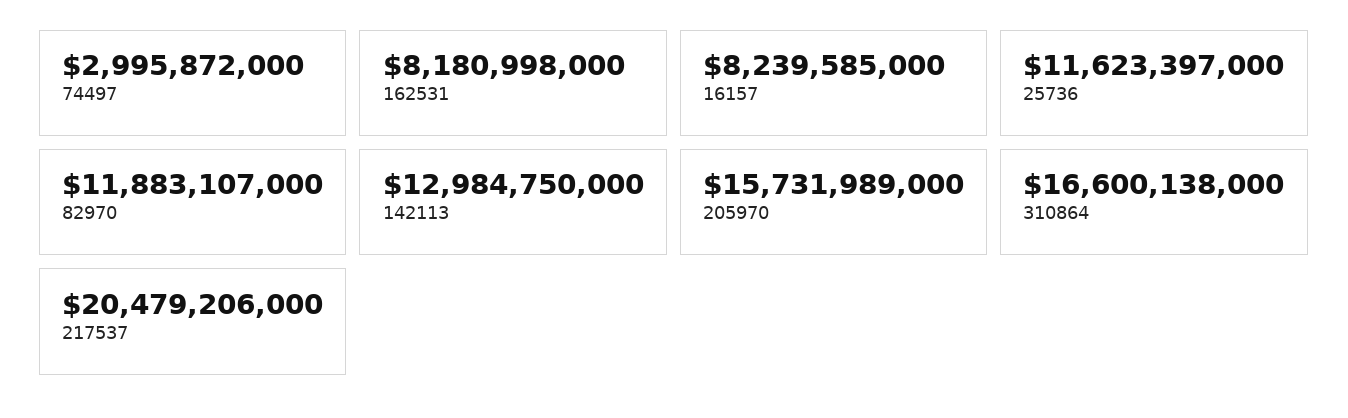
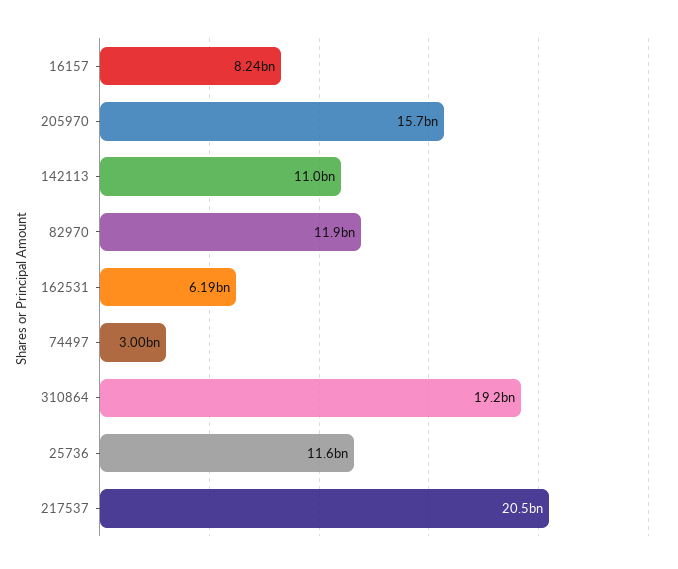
162531: 8180998000 -> 6190000000
142113: 12984750000 -> 11000000000
310864: 16600138000 -> 19200000000

